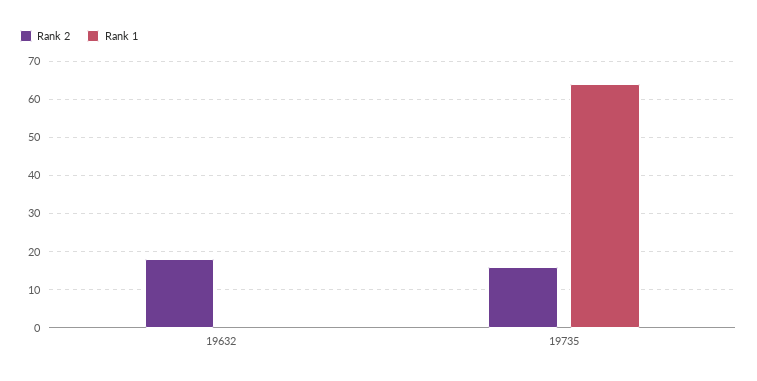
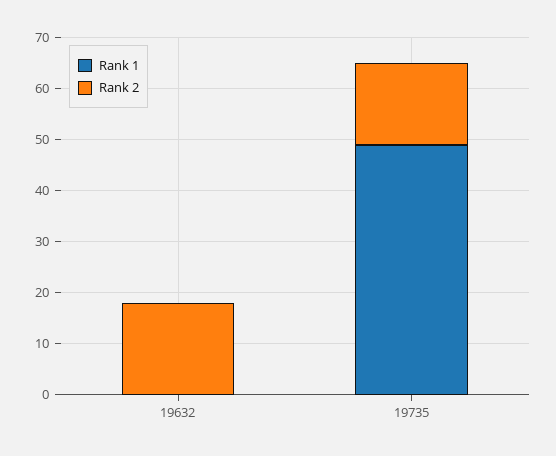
Rank 1, 19735: 65 -> 50

